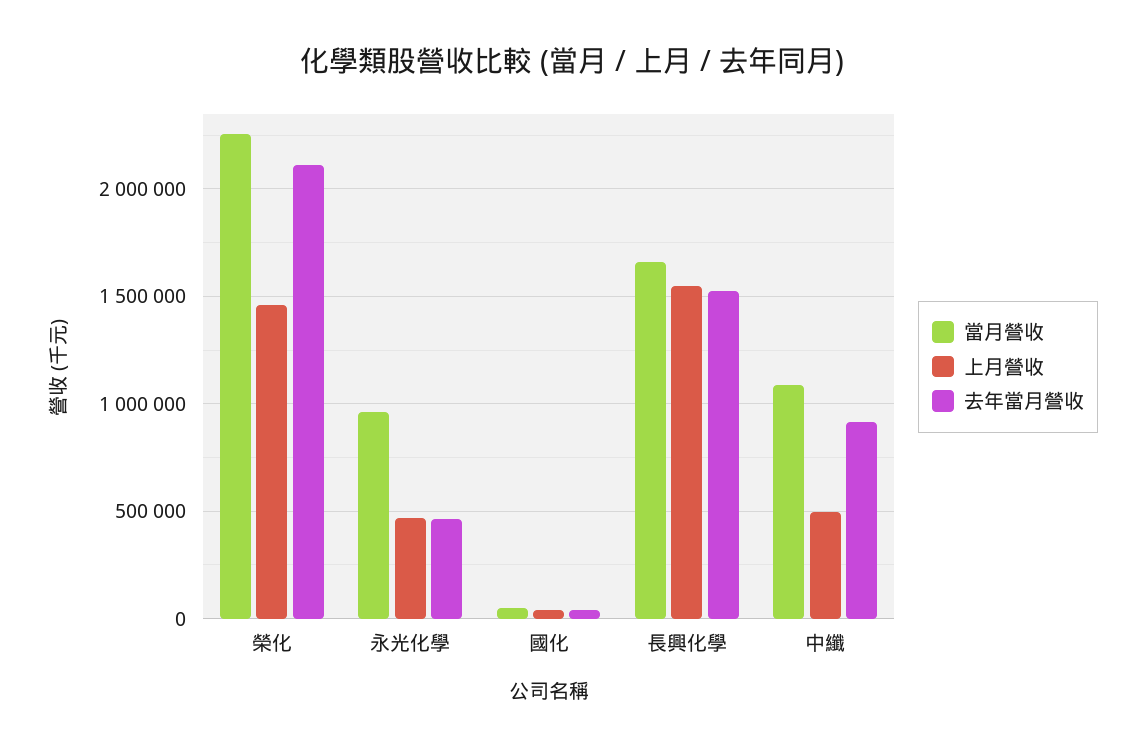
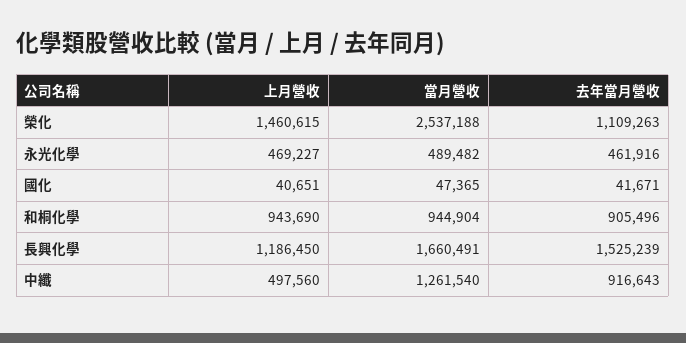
當月營收, 榮化: 2250000 -> 2537188
去年當月營收, 榮化: 2100000 -> 1109263
當月營收, 永光化學: 950000 -> 489482
上月營收, 長興化學: 1550000 -> 1186450
當月營收, 中纖: 1100000 -> 1261540
上月營收, 和桐化學: none -> 943690
當月營收, 和桐化學: none -> 944904
去年當月營收, 和桐化學: none -> 905496

